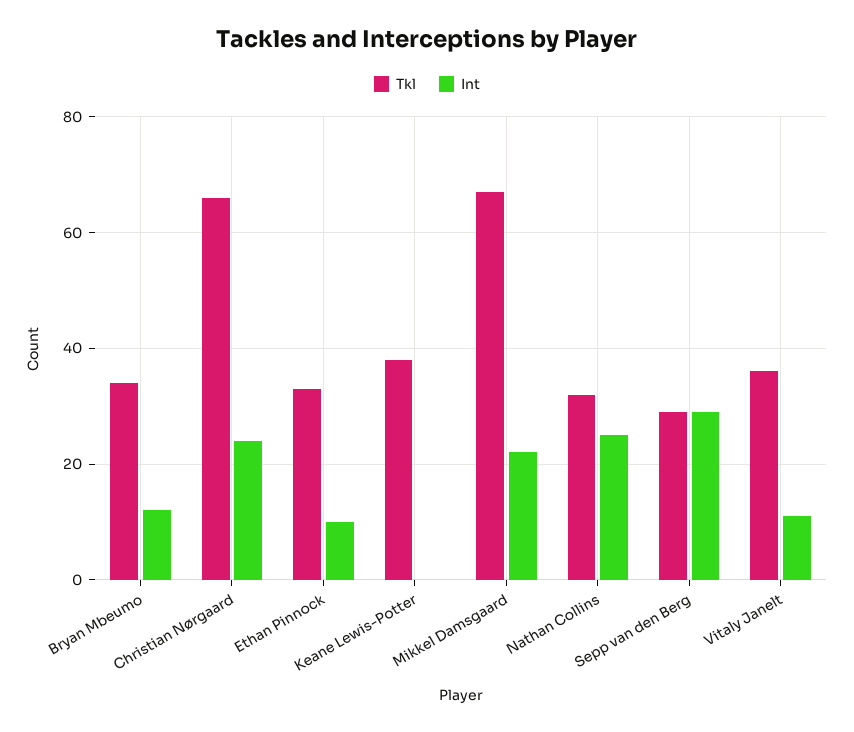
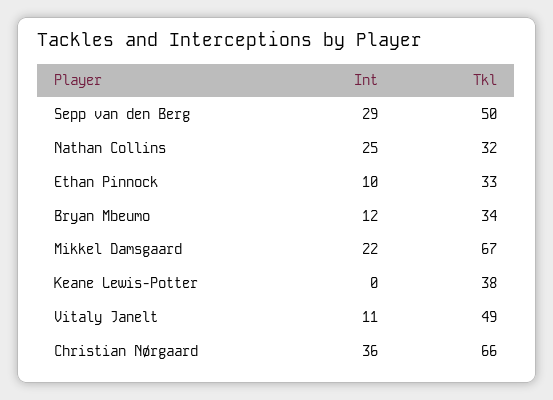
Int, Christian Nørgaard: 25 -> 36
Tkl, Sepp van den Berg: 30 -> 50
Tkl, Vitaly Janelt: 35 -> 49

